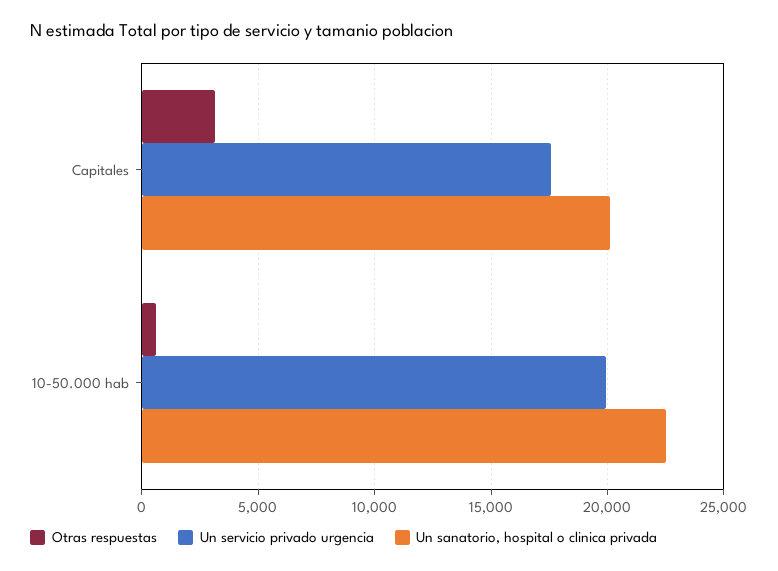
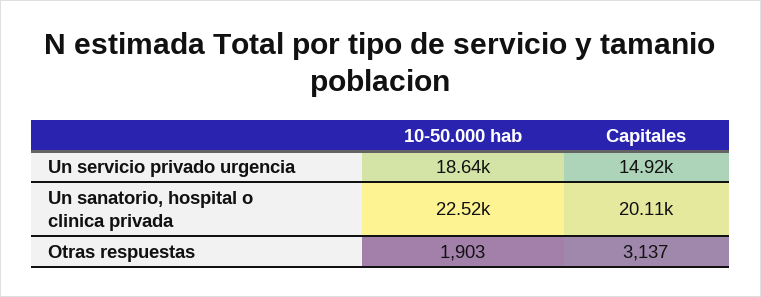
Un servicio privado urgencia, Capitales: 17500 -> 14920
Otras respuestas, 10-50.000 hab: 500 -> 1903
Un servicio privado urgencia, 10-50.000 hab: 20000 -> 18640

